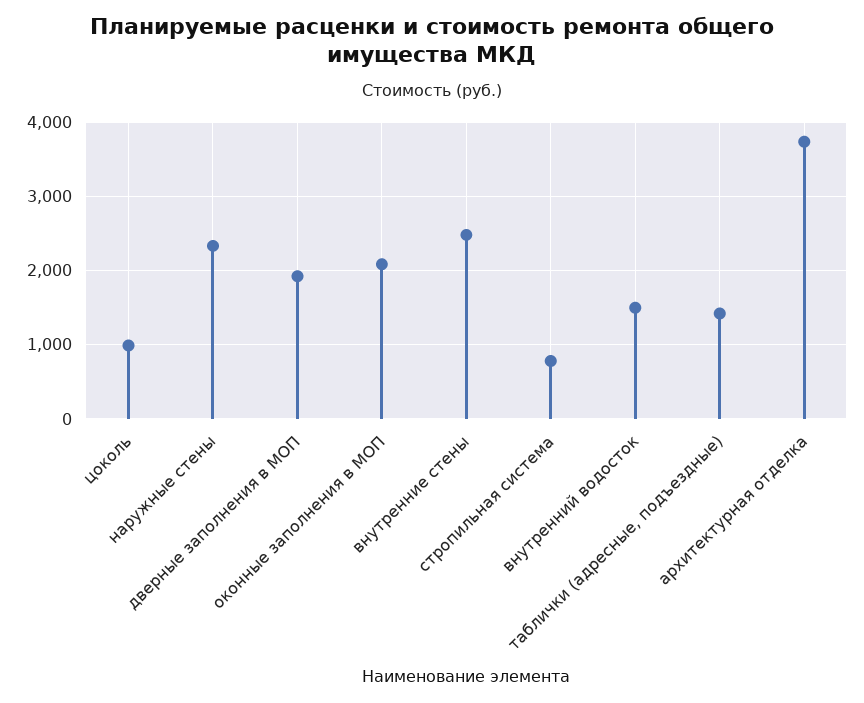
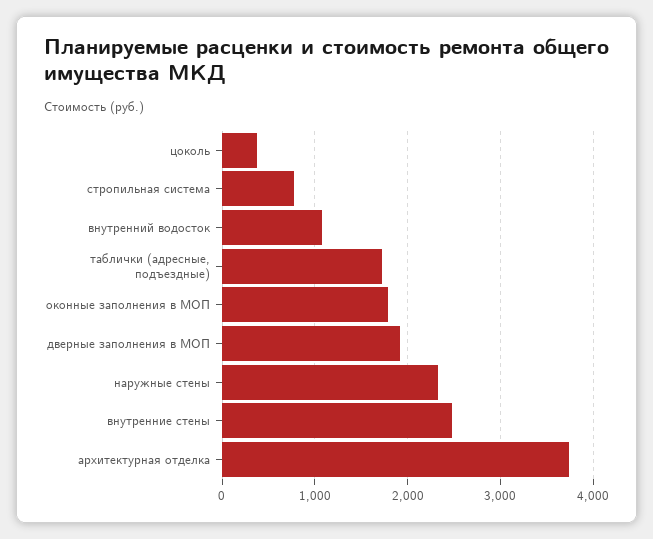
цоколь: 1000 -> 400
оконные заполнения в МОП: 2100 -> 1800
внутренний водосток: 1500 -> 1100
таблички (адресные, подъездные): 1400 -> 1700

